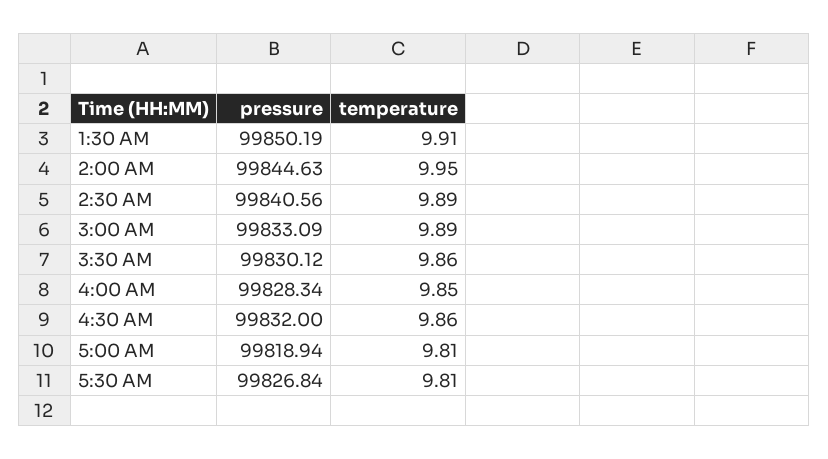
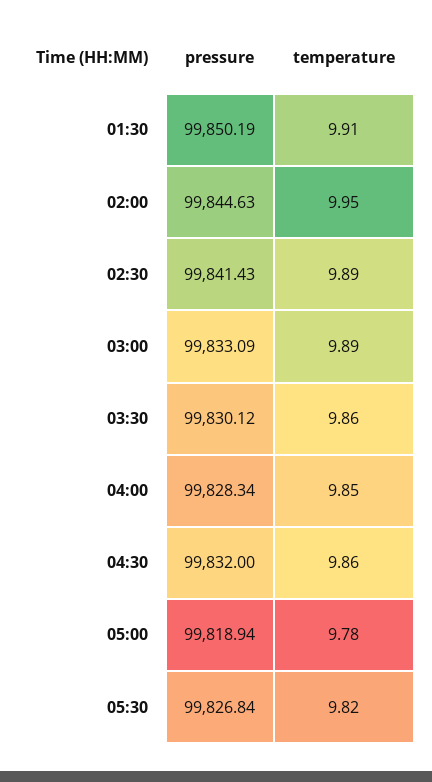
pressure, 2:30 AM: 99840.56 -> 99841.43
temperature, 5:00 AM: 9.81 -> 9.78
temperature, 5:30 AM: 9.81 -> 9.82

